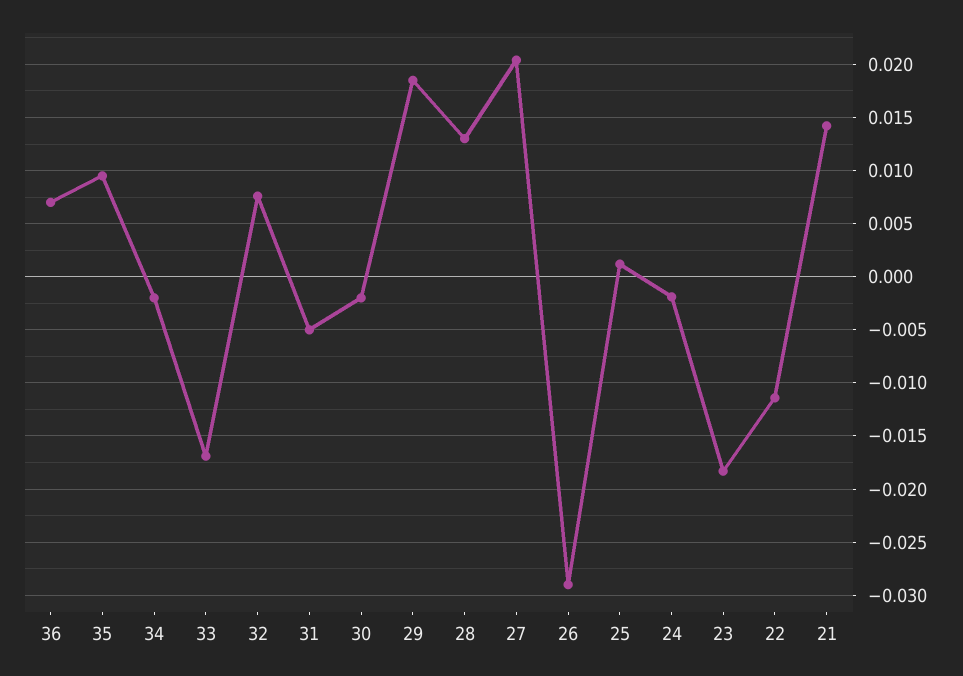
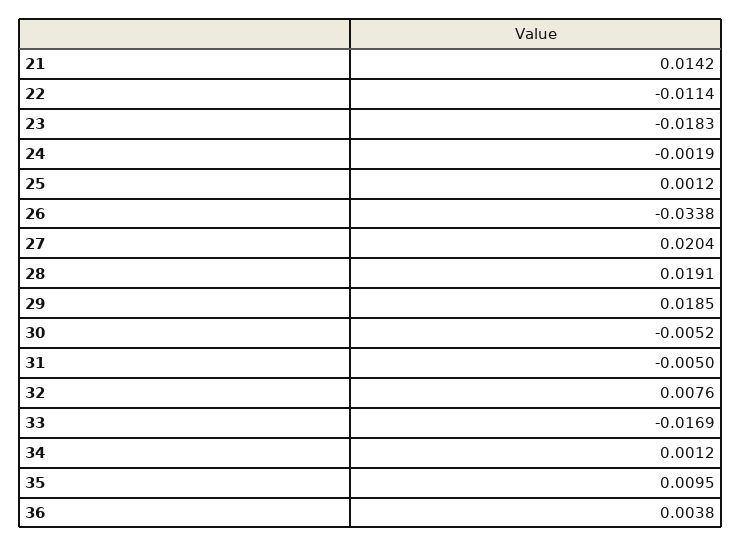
36: 0.007 -> 0.0038
34: -0.002 -> 0.0012
30: -0.002 -> -0.0052
28: 0.013 -> 0.0191
26: -0.029 -> -0.0338

